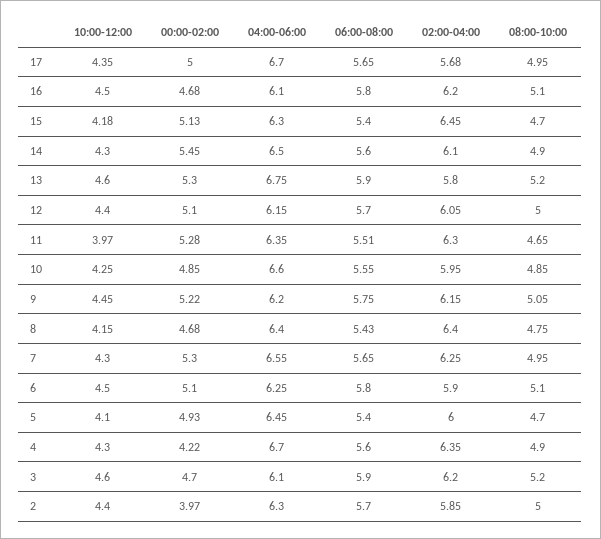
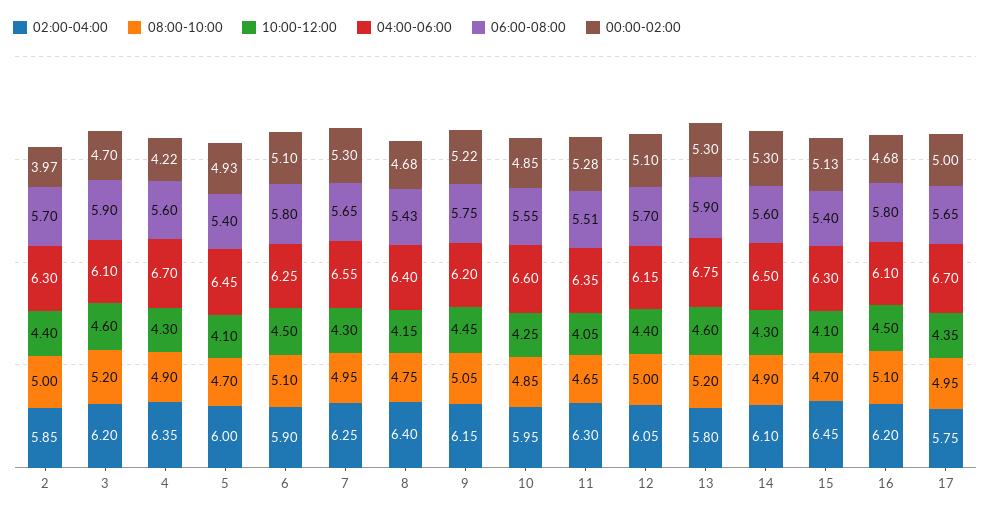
02:00-04:00, 17: 5.68 -> 5.75
10:00-12:00, 15: 4.18 -> 4.1
00:00-02:00, 14: 5.45 -> 5.3
10:00-12:00, 11: 3.97 -> 4.05

